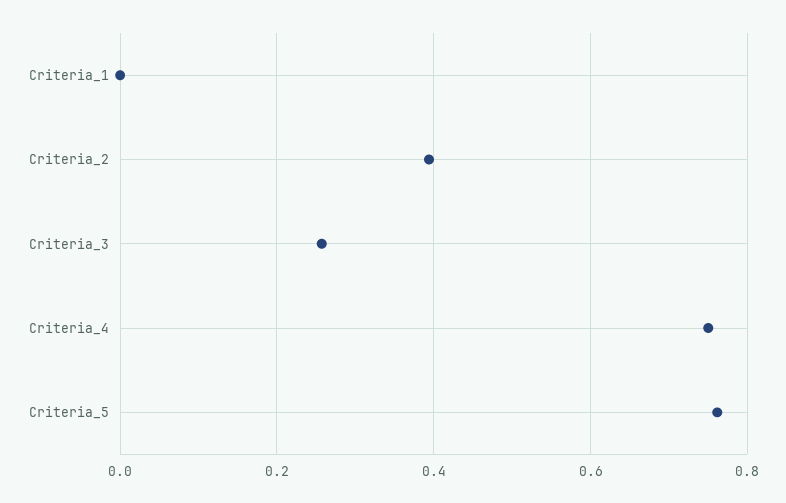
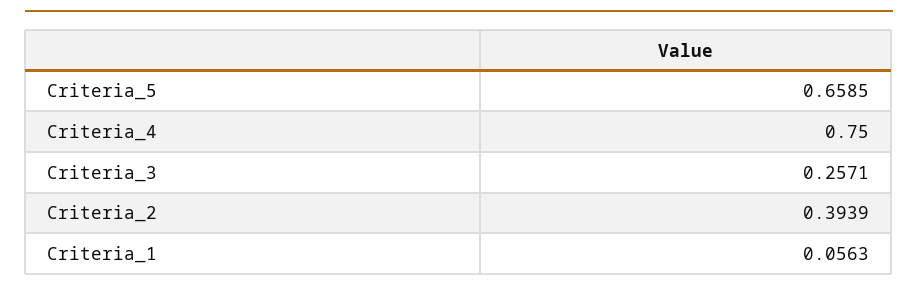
Criteria_1: 0 -> 0.0563
Criteria_5: 0.76 -> 0.6585

